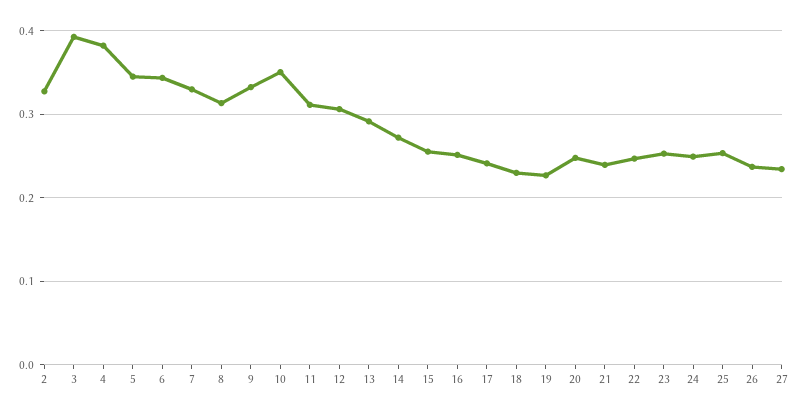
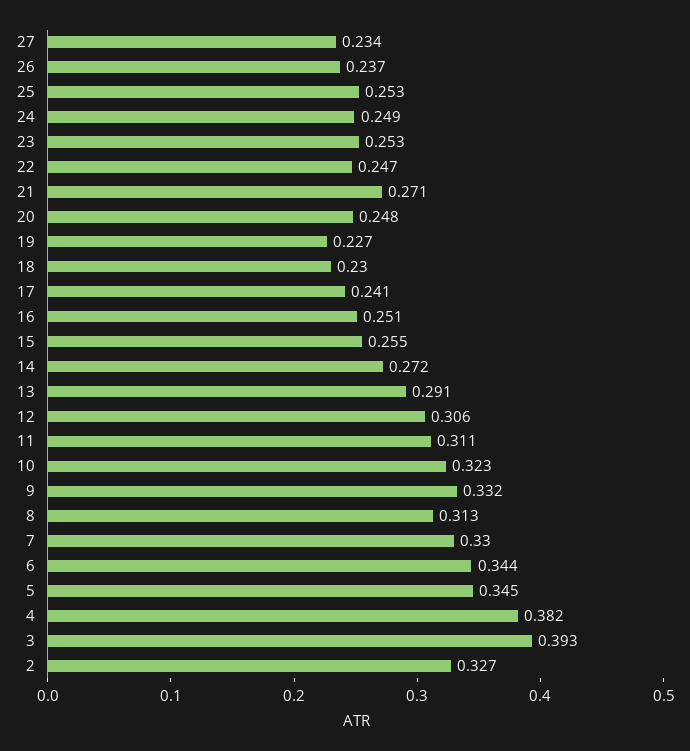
10: 0.35 -> 0.323
21: 0.24 -> 0.271

